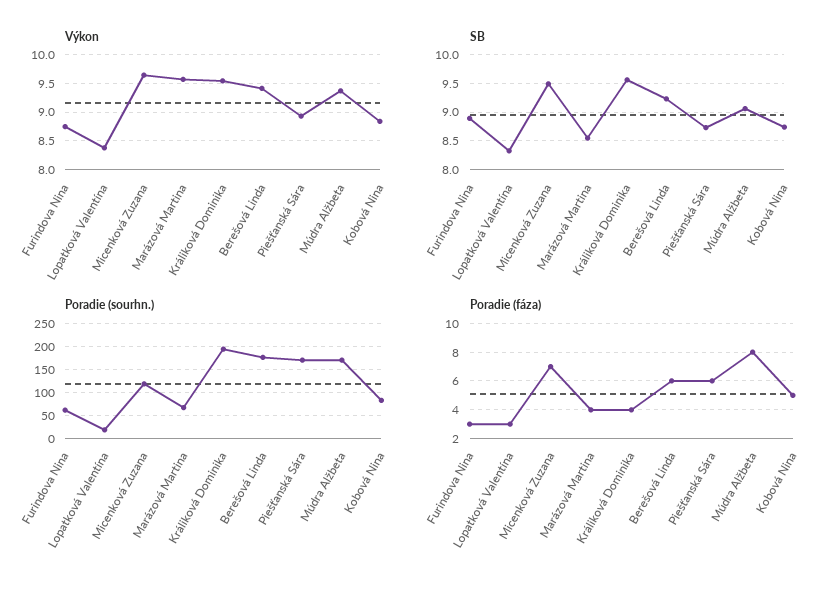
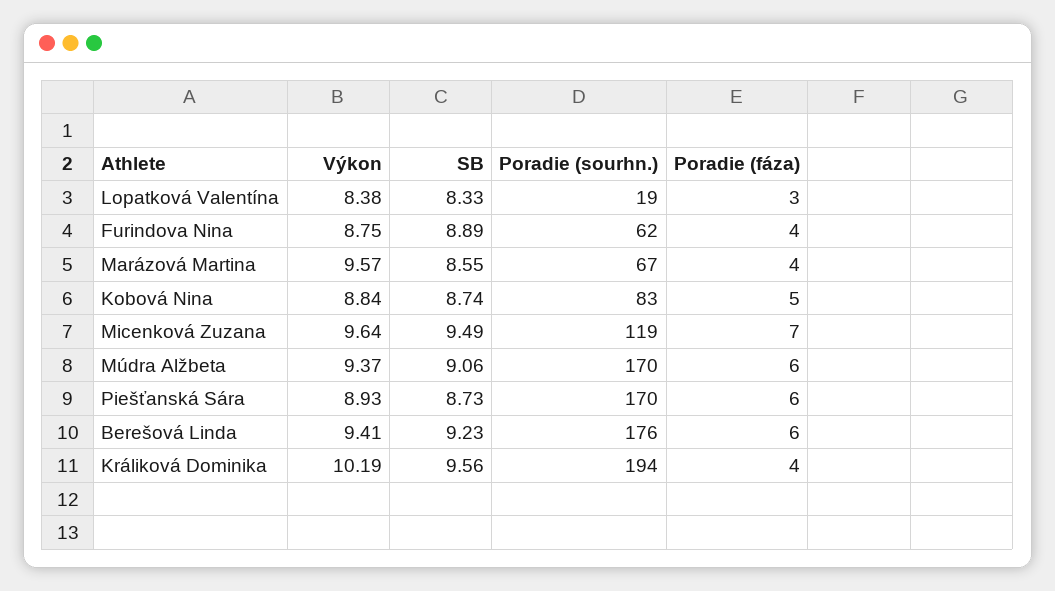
Výkon, Králiková Dominika: 9.5 -> 10.19
Poradie (fáza), Furindova Nina: 3 -> 4
Poradie (fáza), Múdra Alžbeta: 8 -> 6

